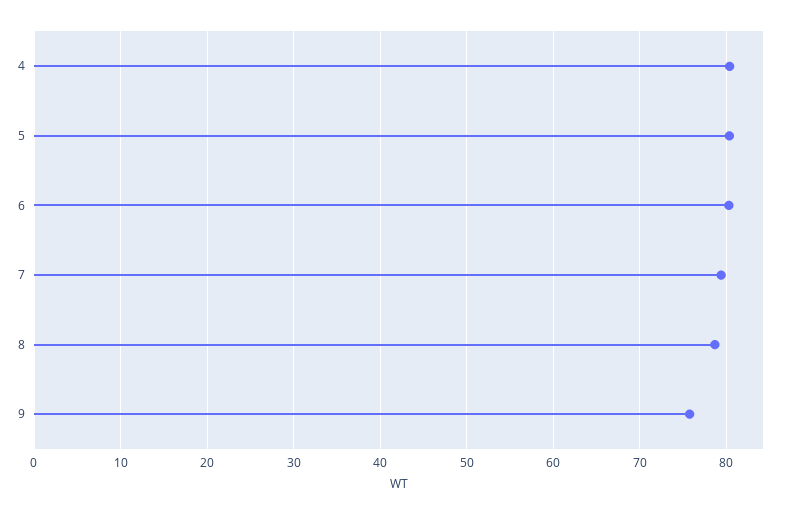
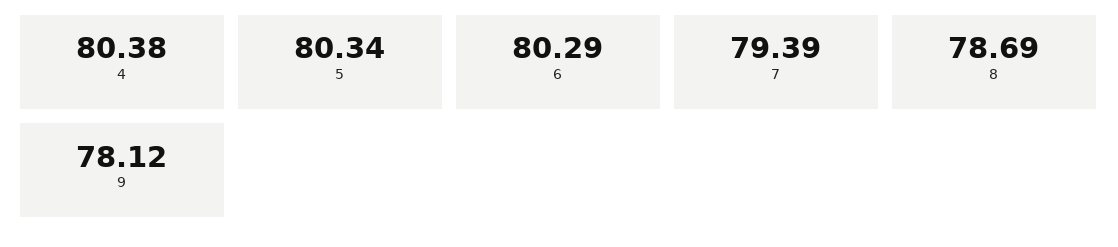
9: 76 -> 78.12

